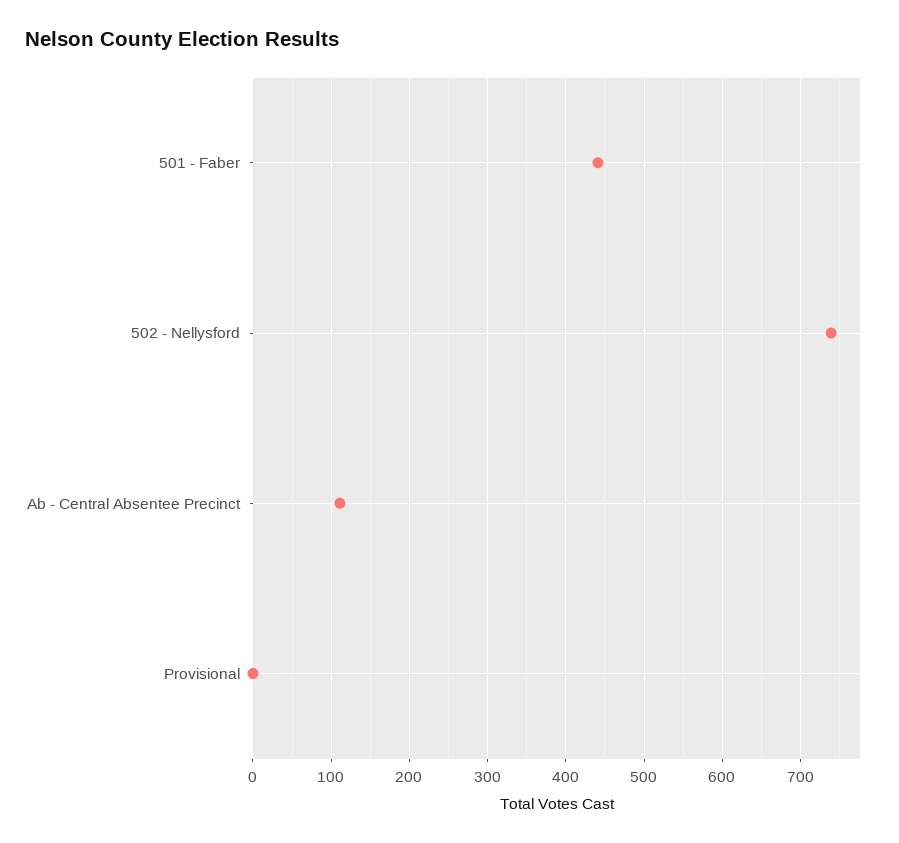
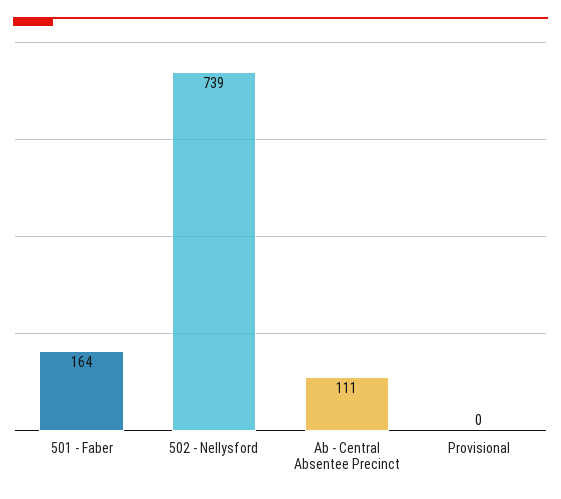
501 - Faber: 440 -> 164

